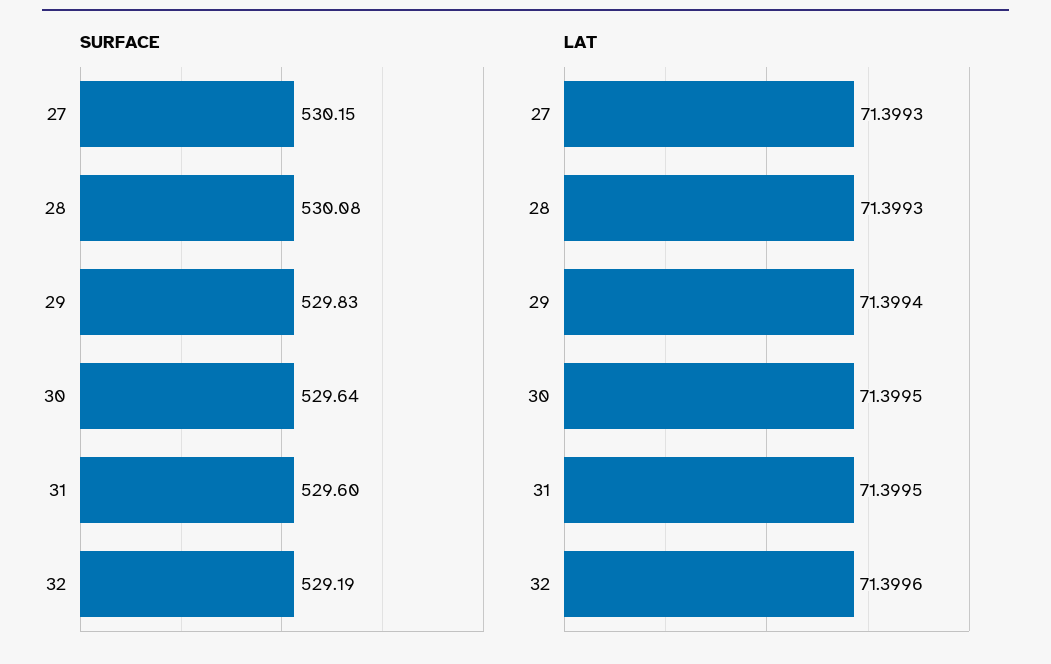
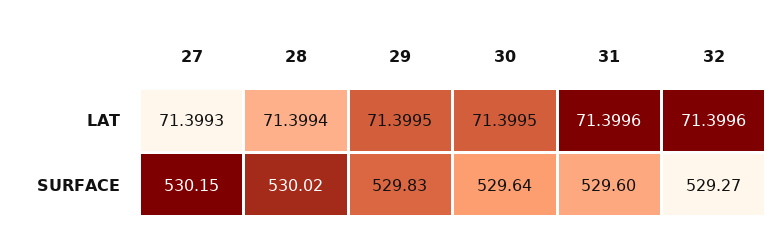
SURFACE, 28: 530.08 -> 530.02
SURFACE, 32: 529.19 -> 529.27
LAT, 28: 71.3993 -> 71.3994
LAT, 29: 71.3994 -> 71.3995
LAT, 31: 71.3995 -> 71.3996

